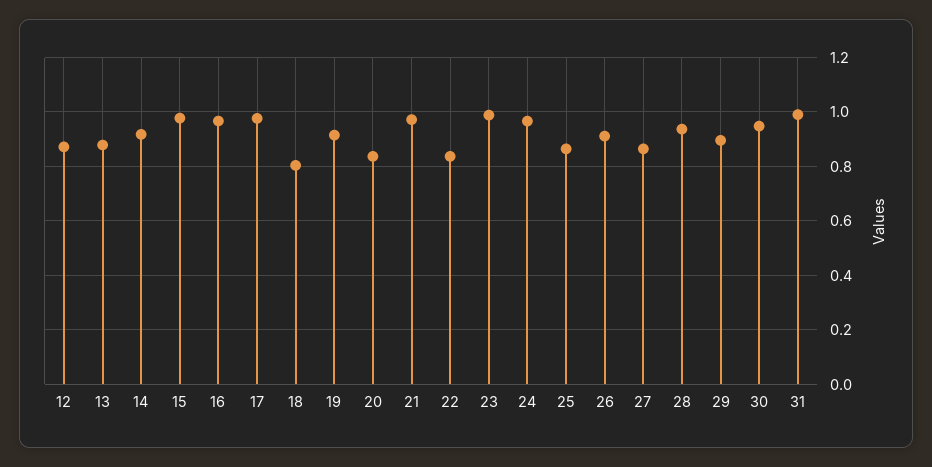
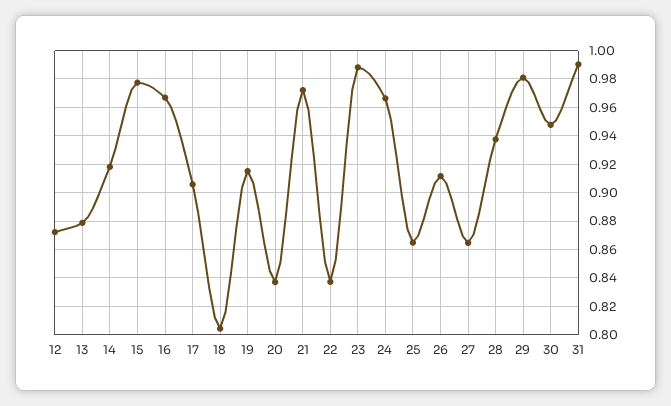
17: 0.975 -> 0.905
29: 0.9 -> 0.98

